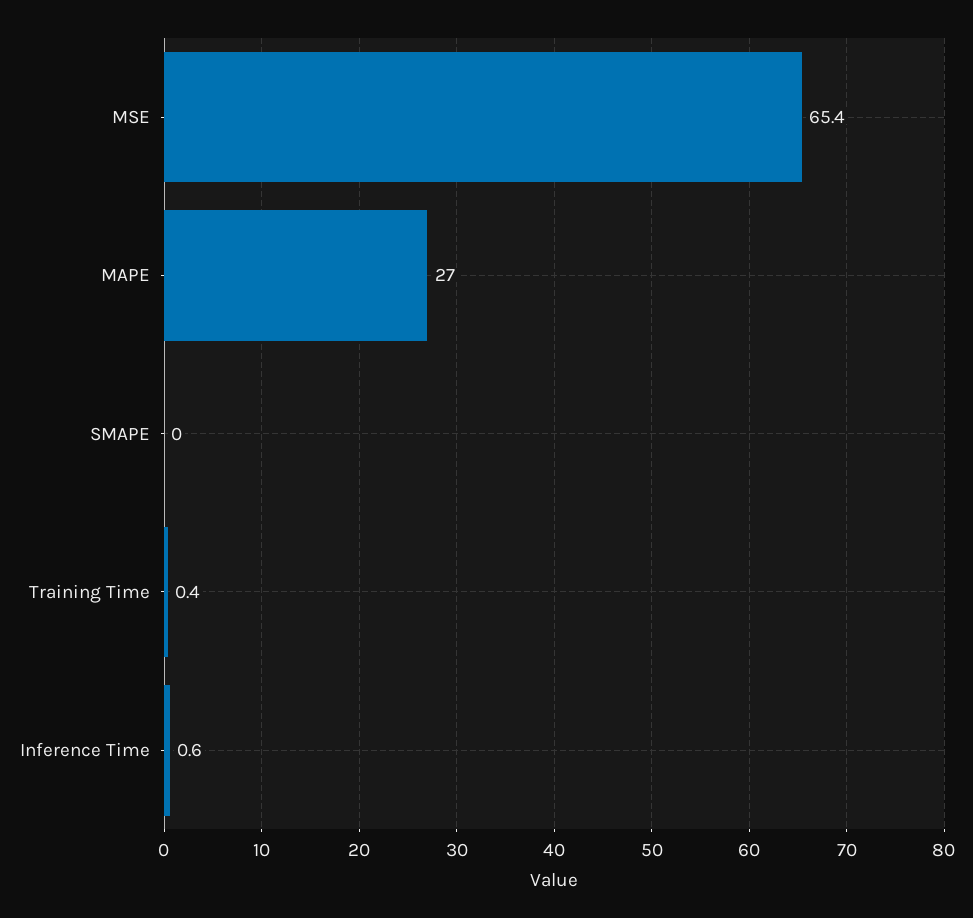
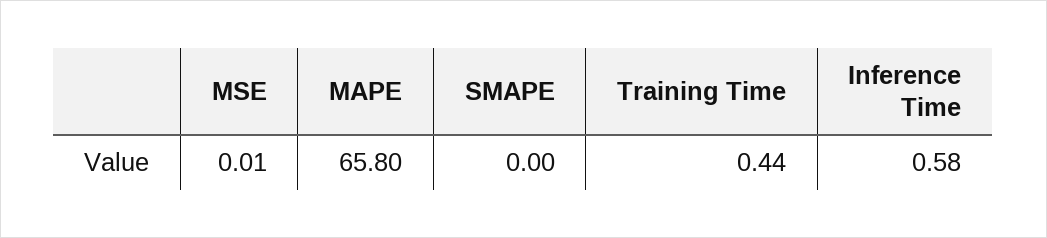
MSE: 65.4 -> 0.01
MAPE: 27 -> 65.8

